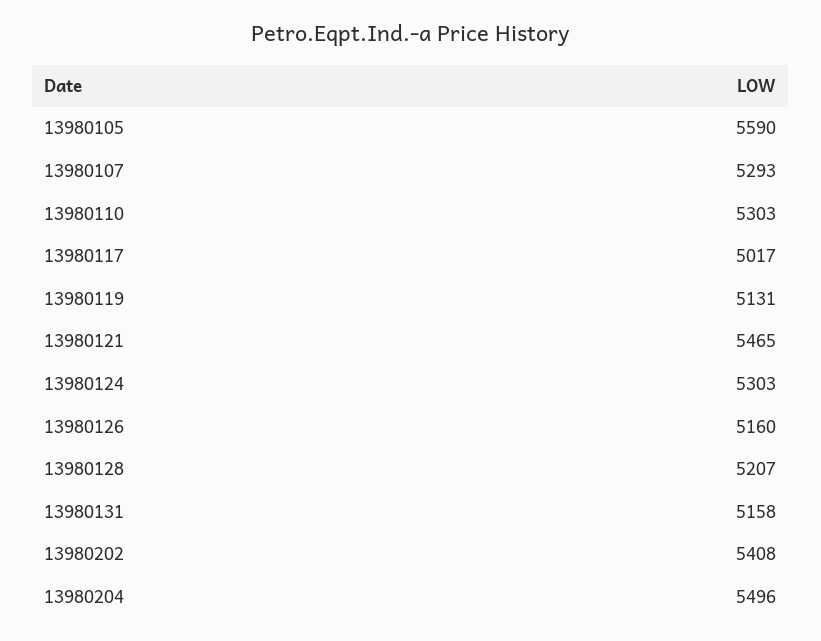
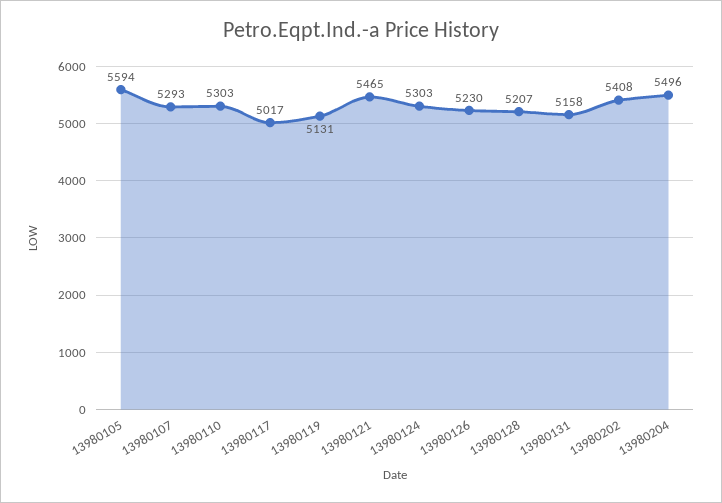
13980105: 5590 -> 5594
13980126: 5160 -> 5230

